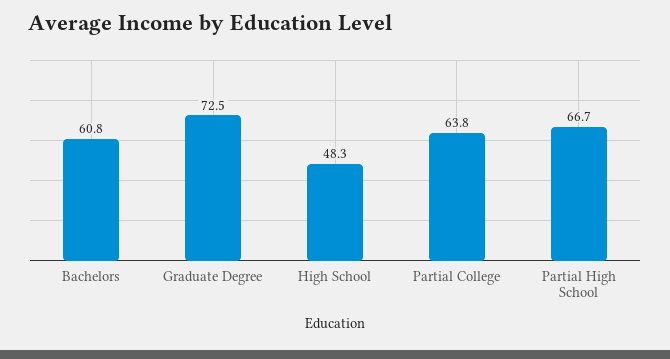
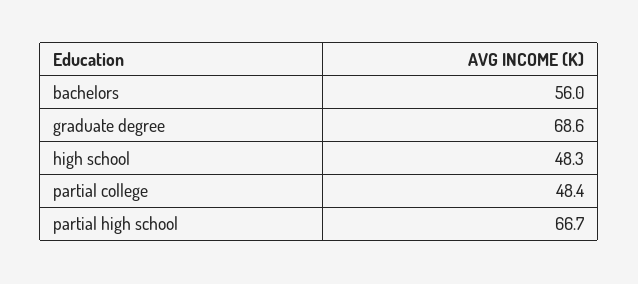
Bachelors: 60.8 -> 56
Graduate Degree: 72.5 -> 68.6
Partial College: 63.8 -> 48.4

